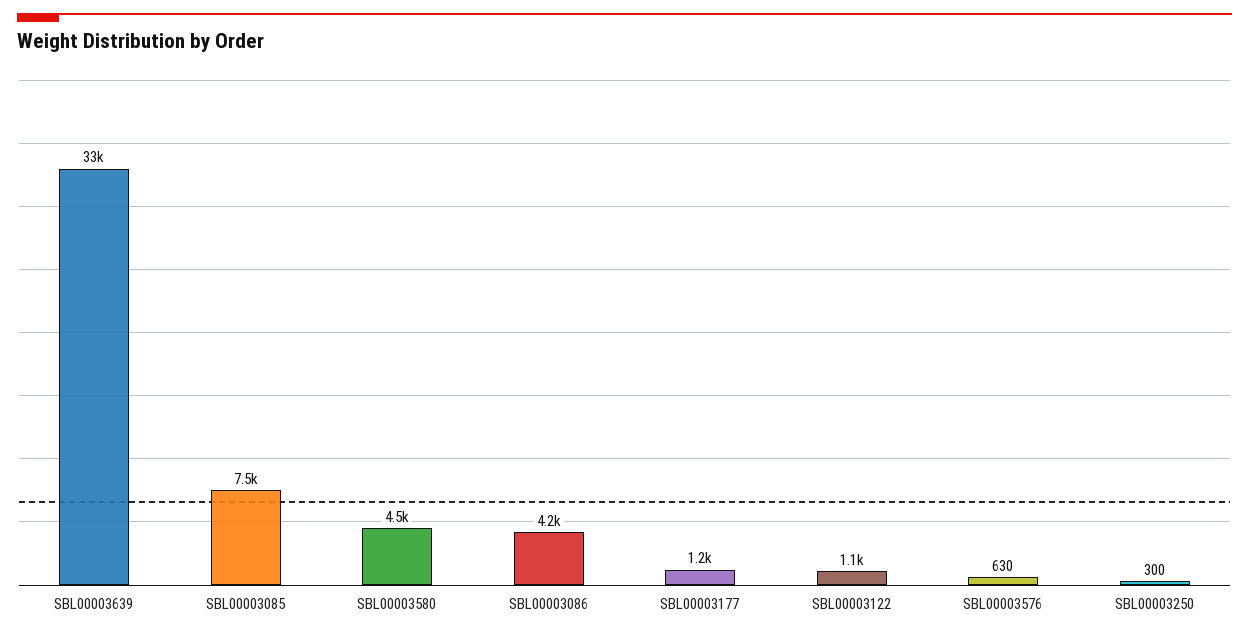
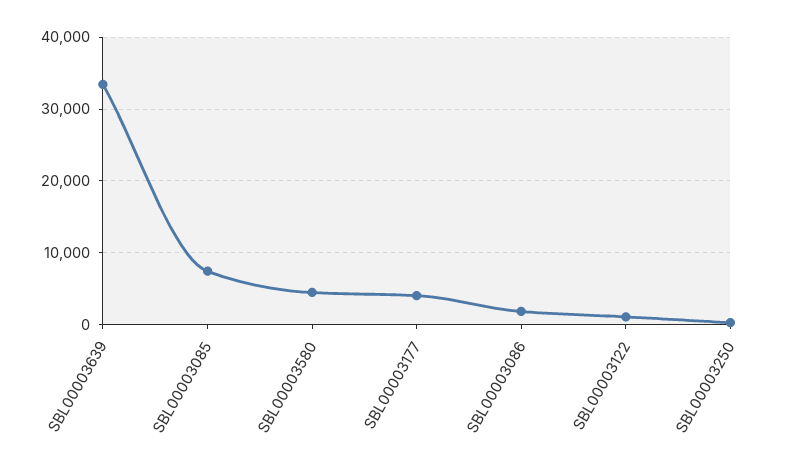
SBL00003086: 4200 -> 2000
SBL00003177: 1200 -> 4000
SBL00003576: 630 -> none

